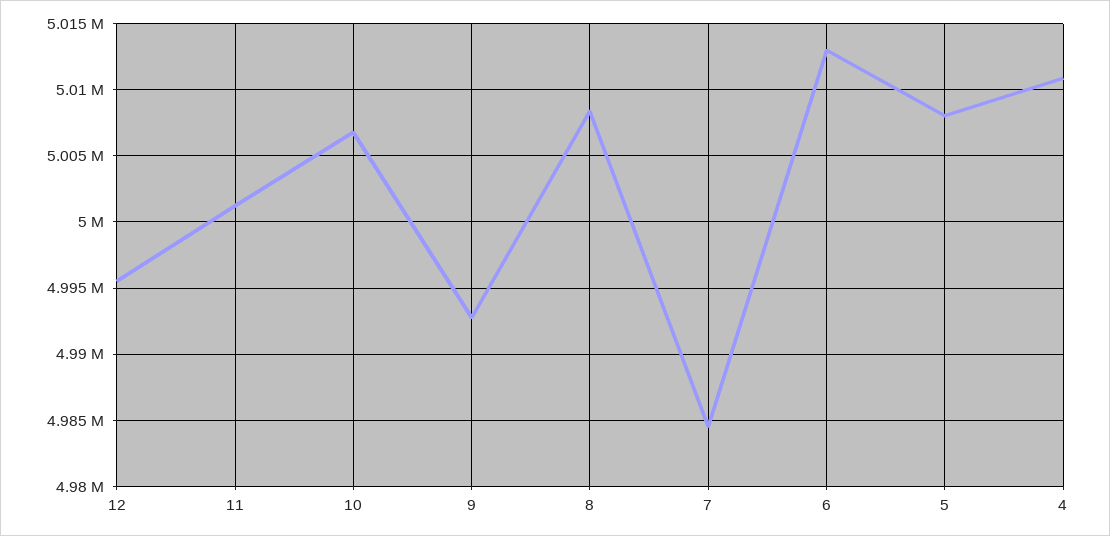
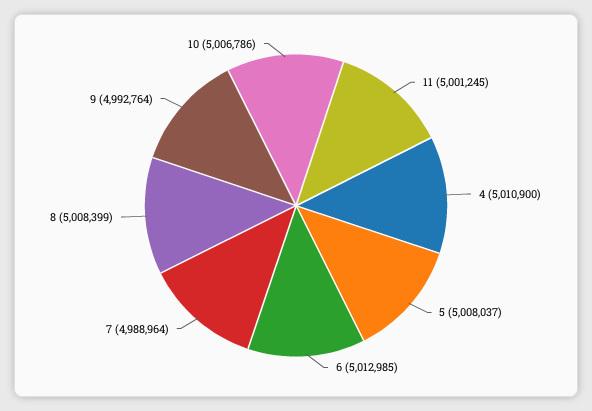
12: 4995500 -> none
7: 4984500 -> 4988964

